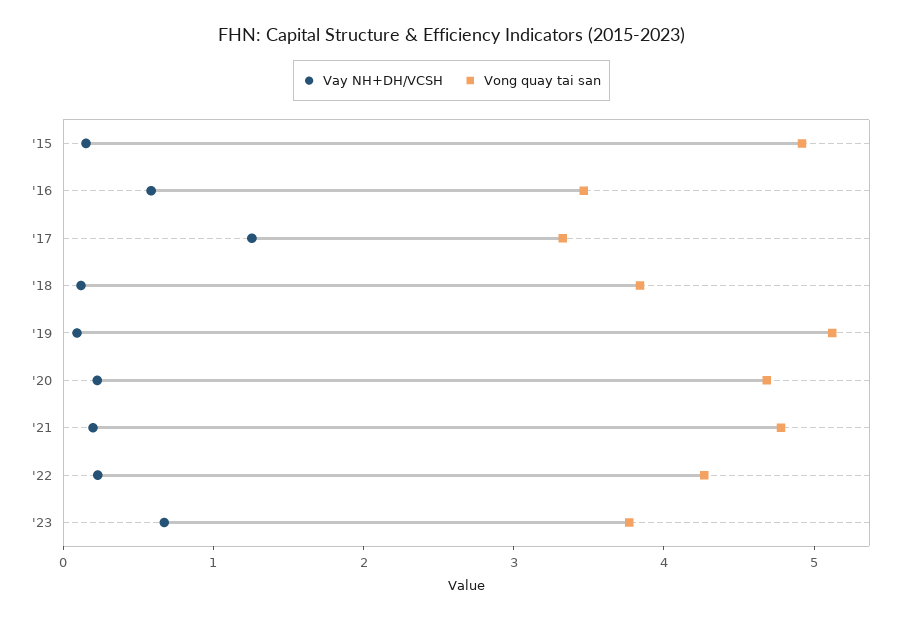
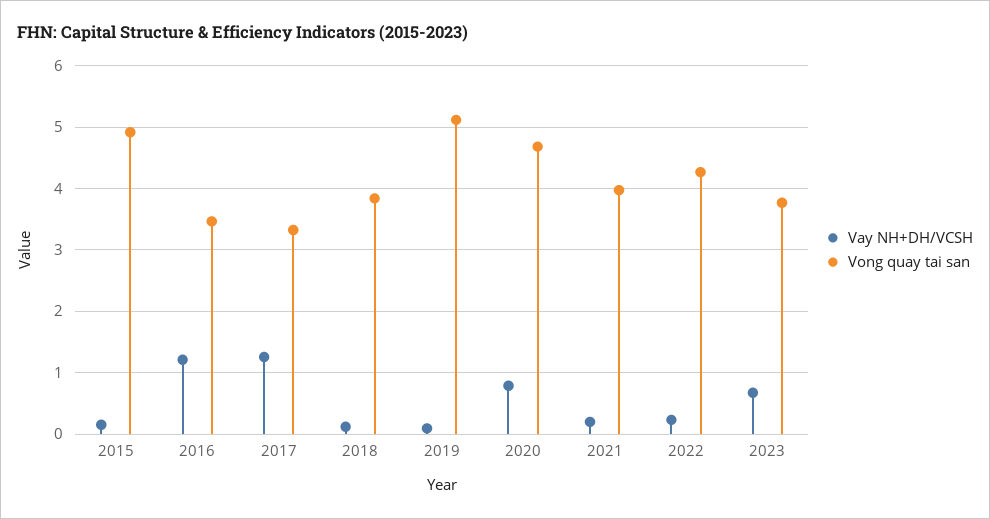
Vay NH+DH/VCSH, '16: 0.6 -> 1.2
Vay NH+DH/VCSH, '20: 0.2 -> 0.8
Vong quay tai san, '21: 4.8 -> 4

